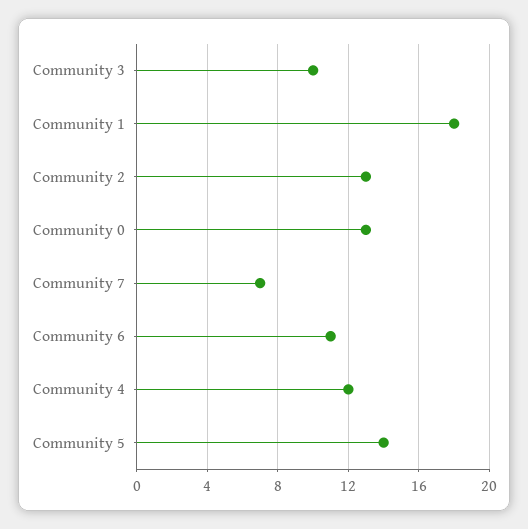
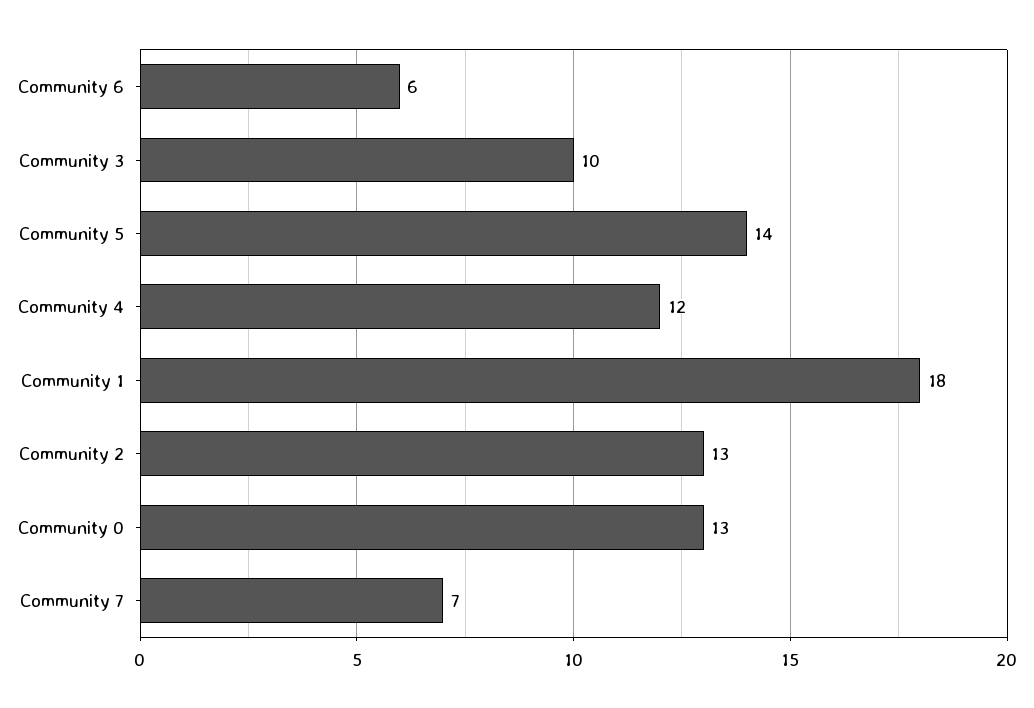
Community 6: 11 -> 6

